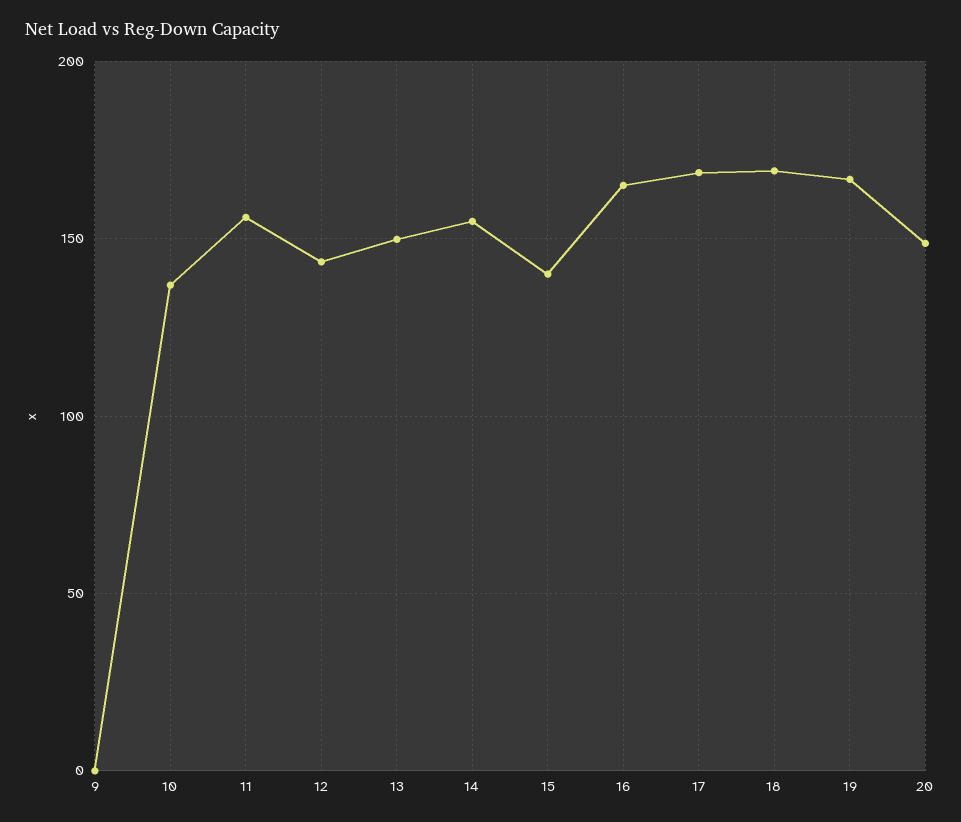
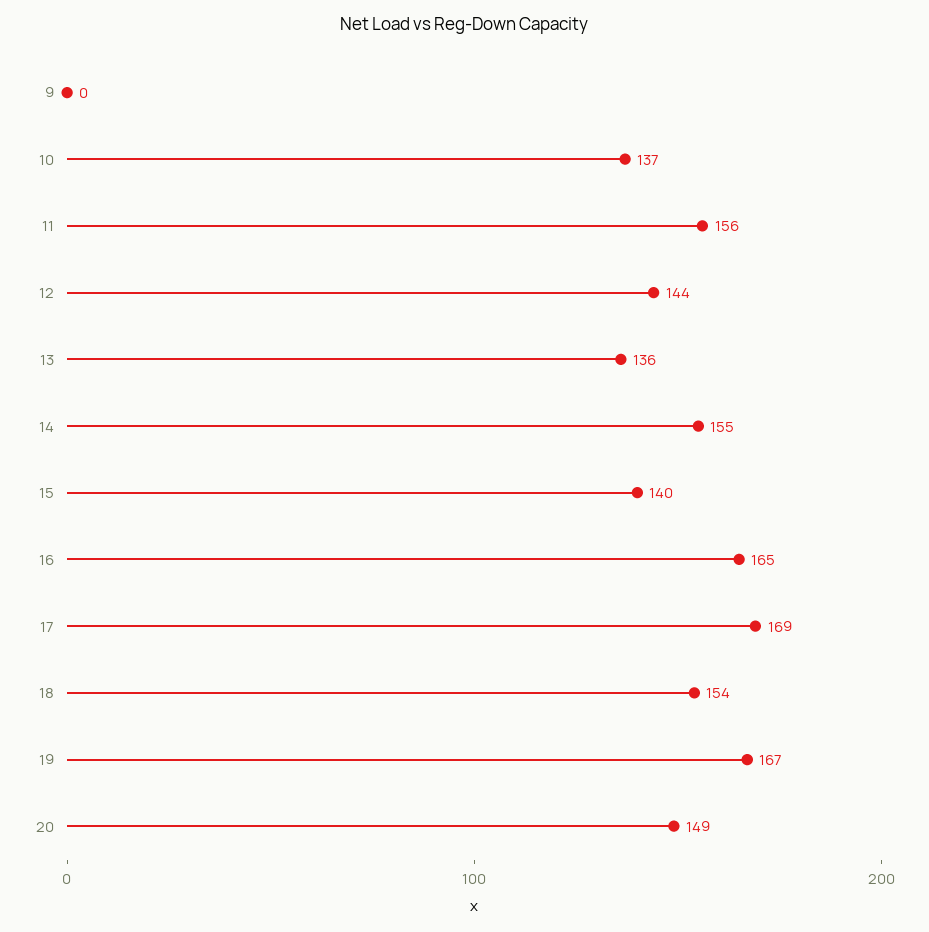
13: 150 -> 136
18: 170 -> 154

